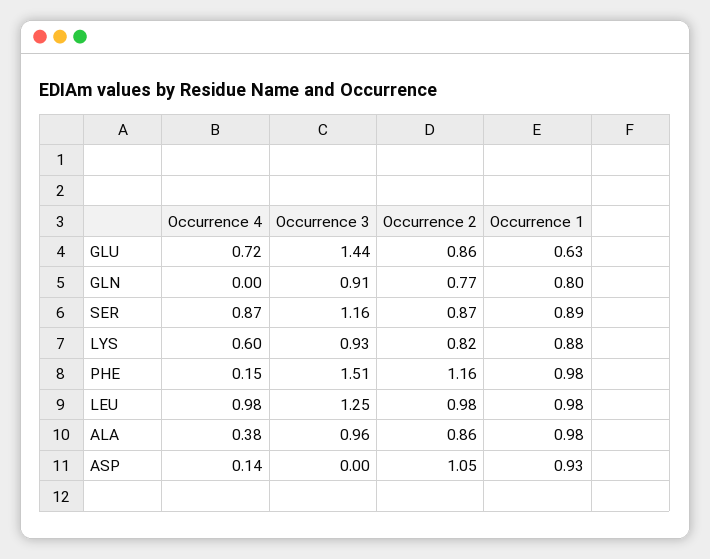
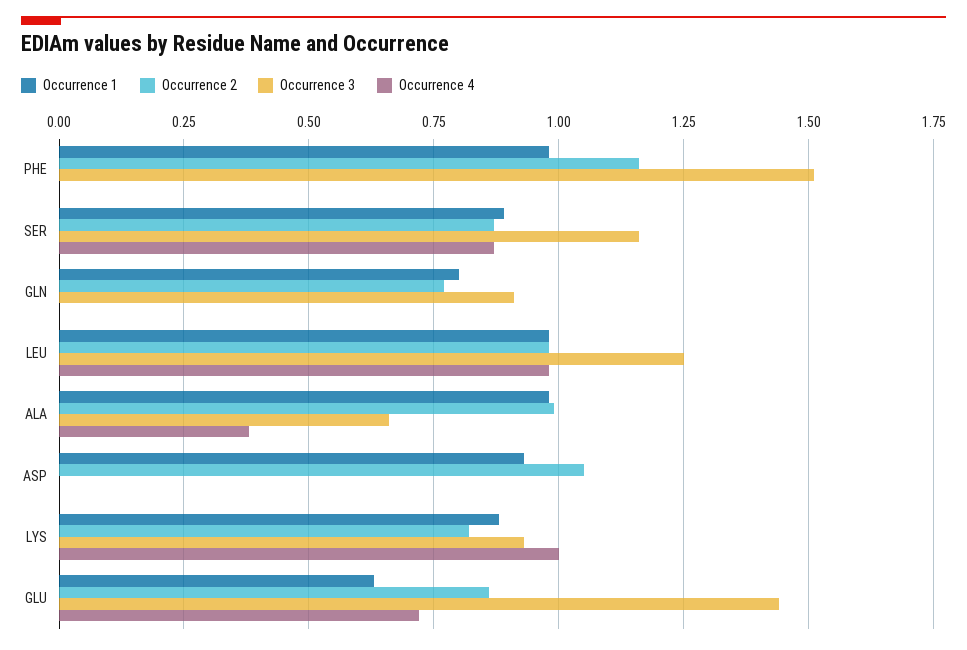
Occurrence 4, LYS: 0.6 -> 1
Occurrence 4, PHE: 0.15 -> 0
Occurrence 3, ALA: 0.96 -> 0.65
Occurrence 2, ALA: 0.86 -> 1
Occurrence 4, ASP: 0.14 -> 0

